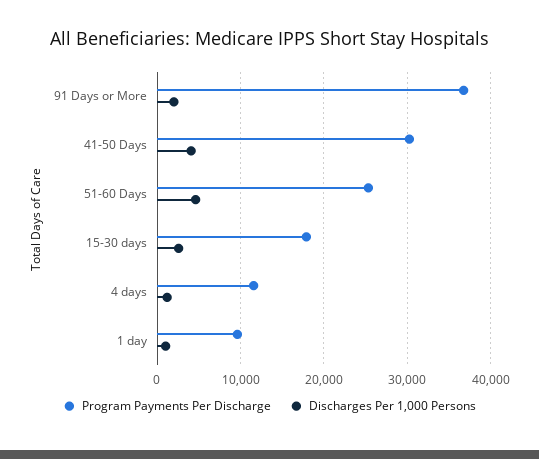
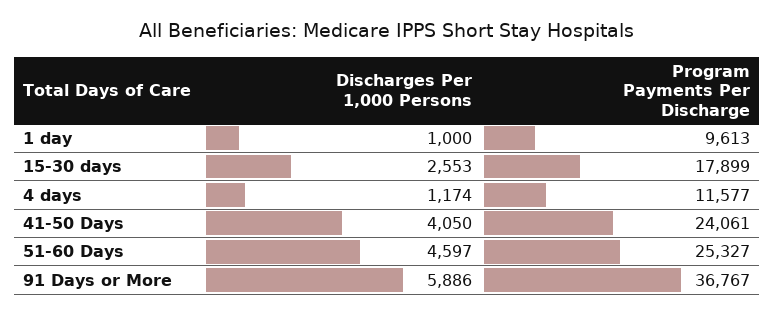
Discharges Per 1,000 Persons, 91 Days or More: 2000 -> 5886
Program Payments Per Discharge, 41-50 Days: 30000 -> 24061

